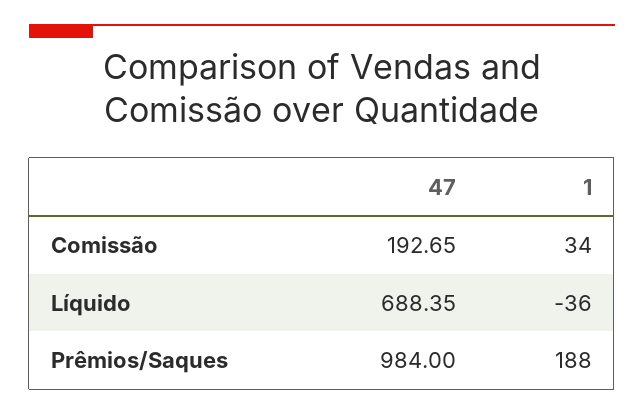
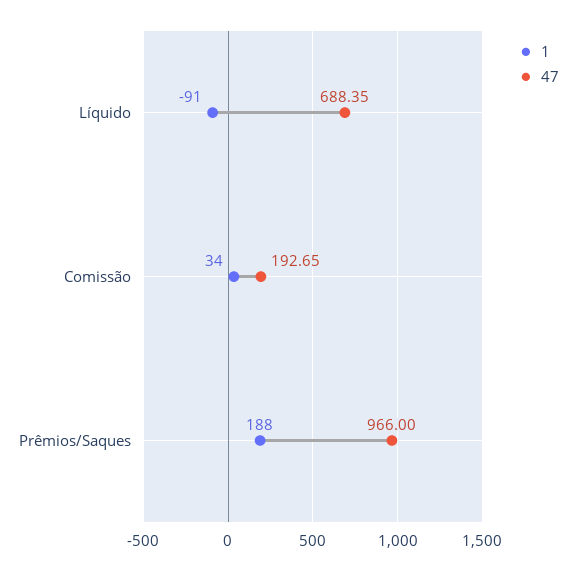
1, Líquido: -36 -> -91
47, Prêmios/Saques: 984 -> 966

